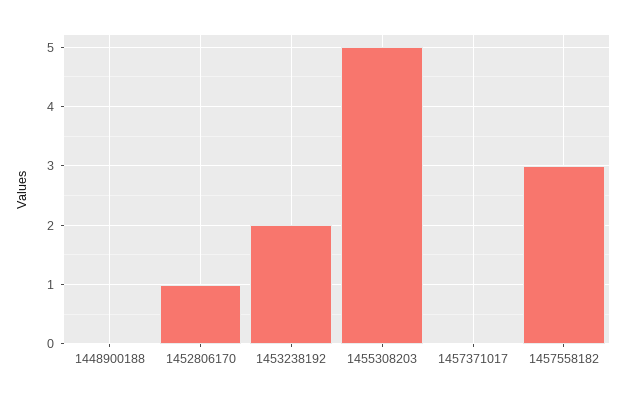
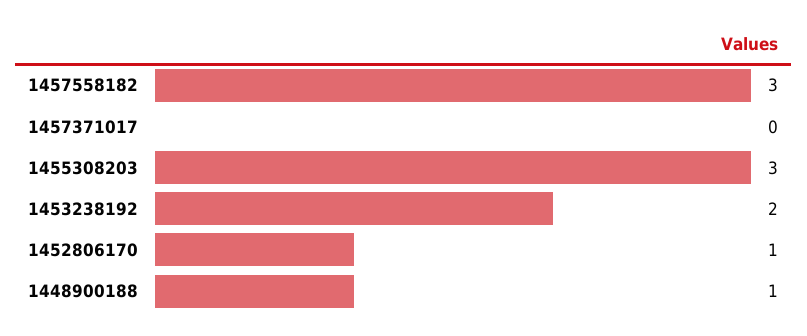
1448900188: 0 -> 1
1455308203: 5 -> 3

